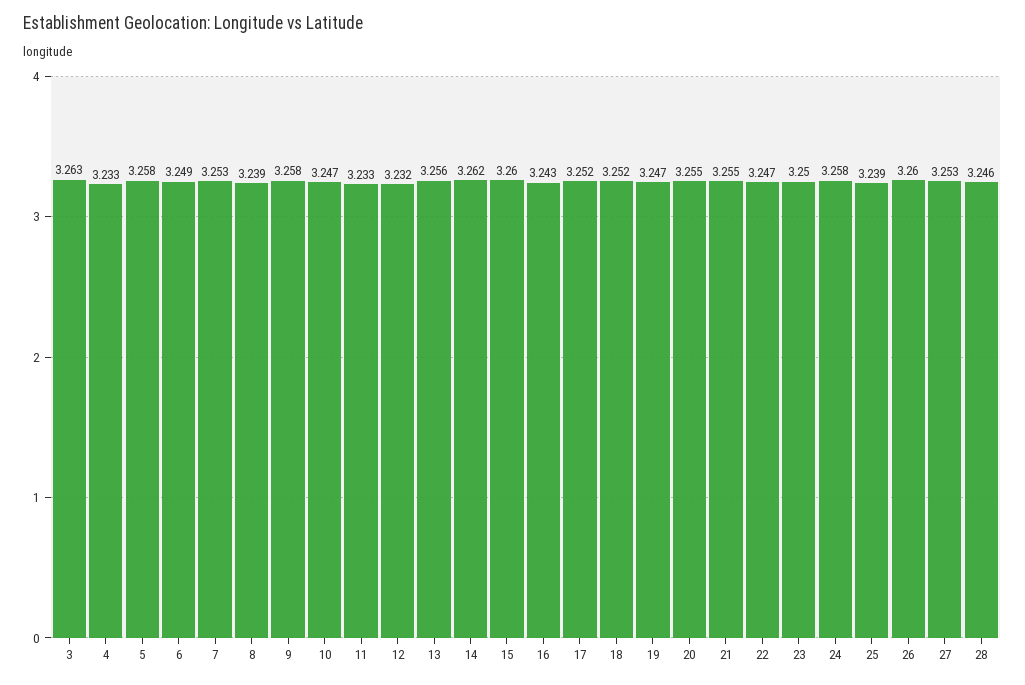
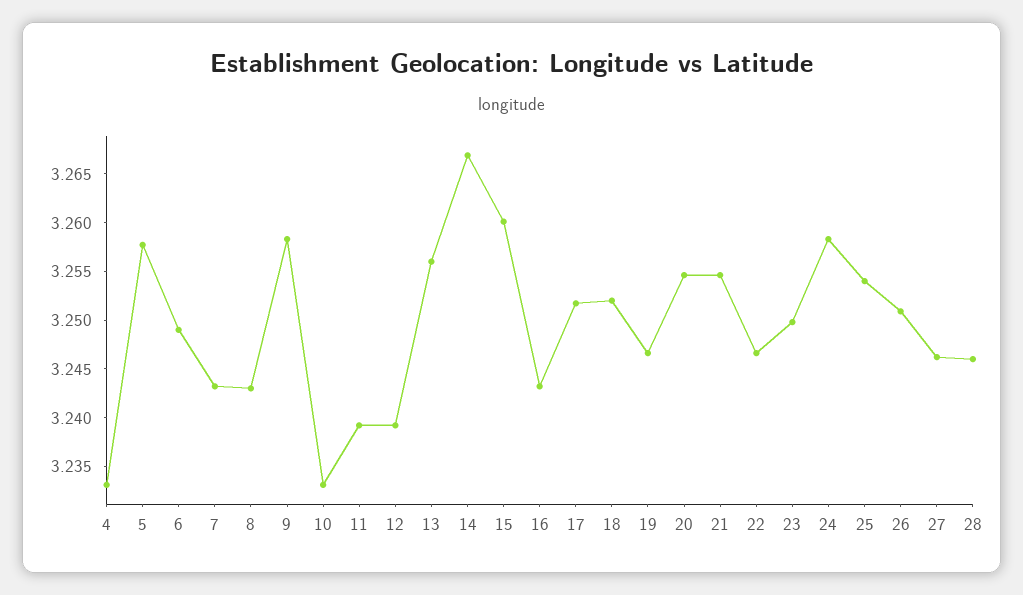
3: 3.263 -> none
7: 3.253 -> 3.243
8: 3.239 -> 3.243
10: 3.247 -> 3.233
11: 3.233 -> 3.239
12: 3.232 -> 3.239
14: 3.262 -> 3.267
25: 3.239 -> 3.254
26: 3.26 -> 3.251
27: 3.253 -> 3.246

